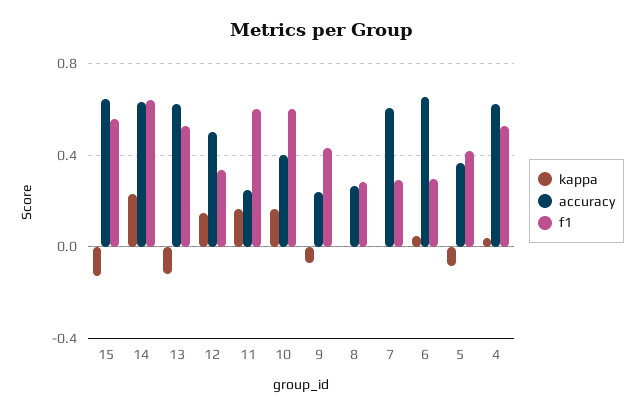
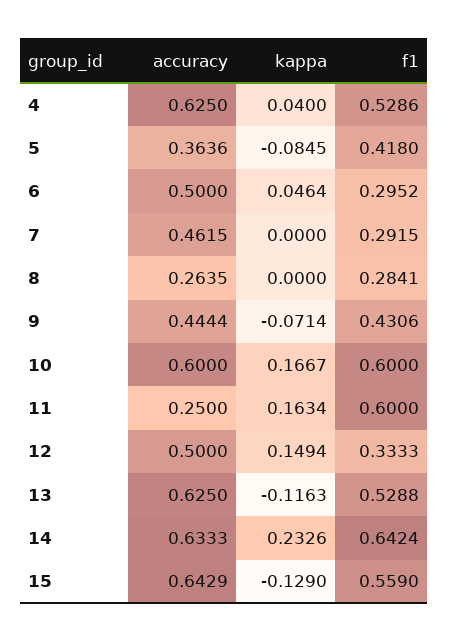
accuracy, 10: 0.4 -> 0.6
accuracy, 9: 0.25 -> 0.4444
accuracy, 7: 0.6 -> 0.4615
accuracy, 6: 0.65 -> 0.5

